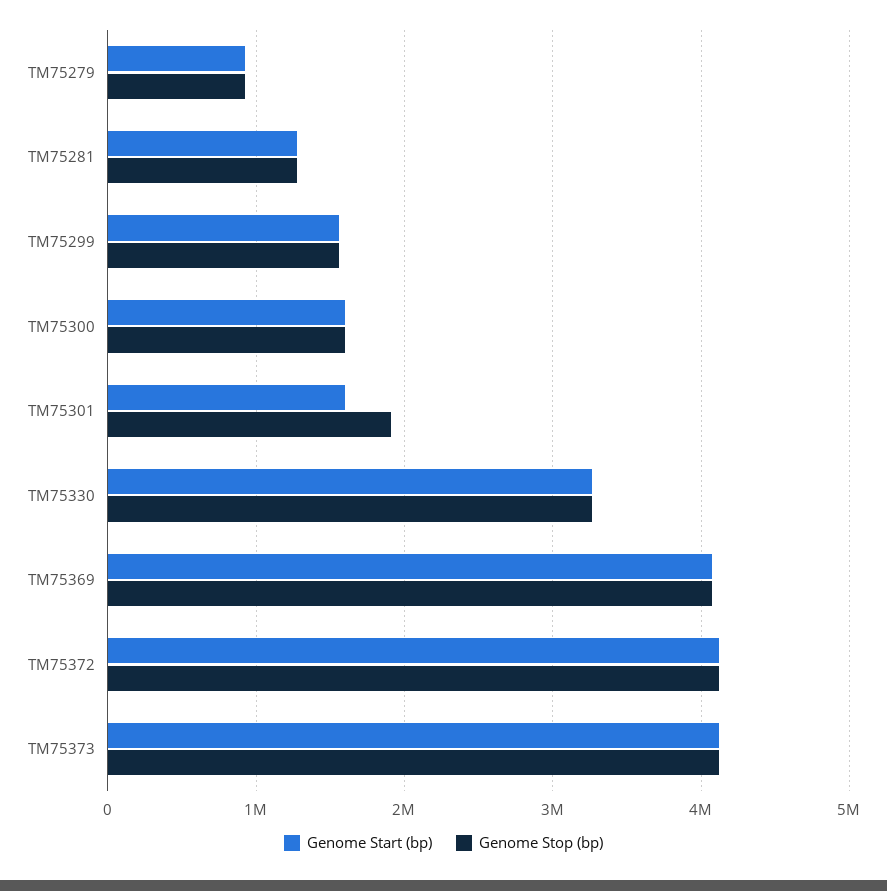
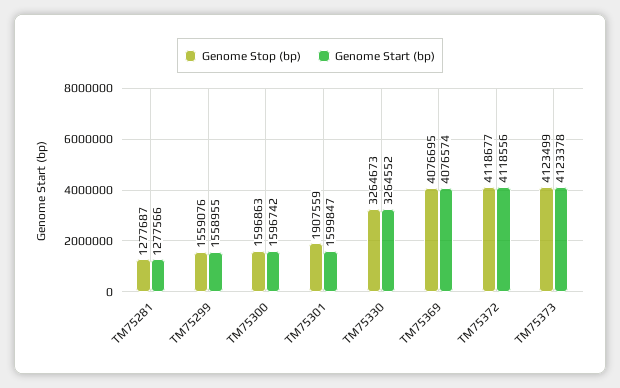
Genome Start (bp), TM75279: 900000 -> none
Genome Stop (bp), TM75279: 900000 -> none

